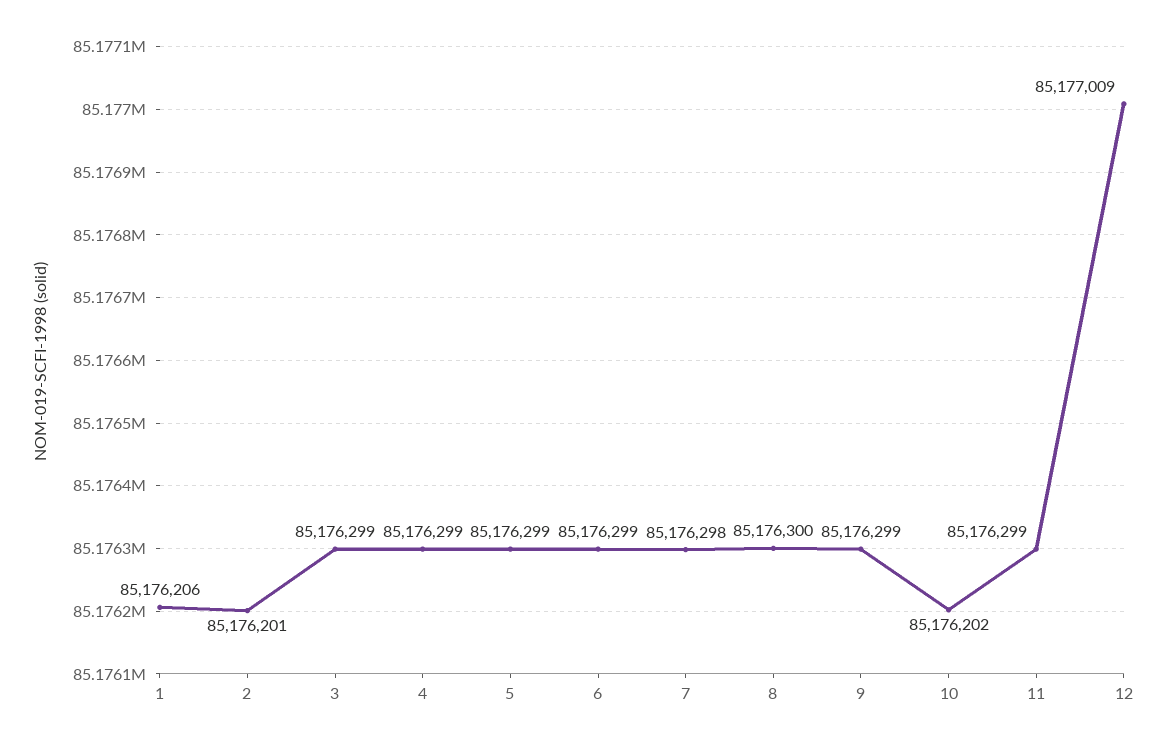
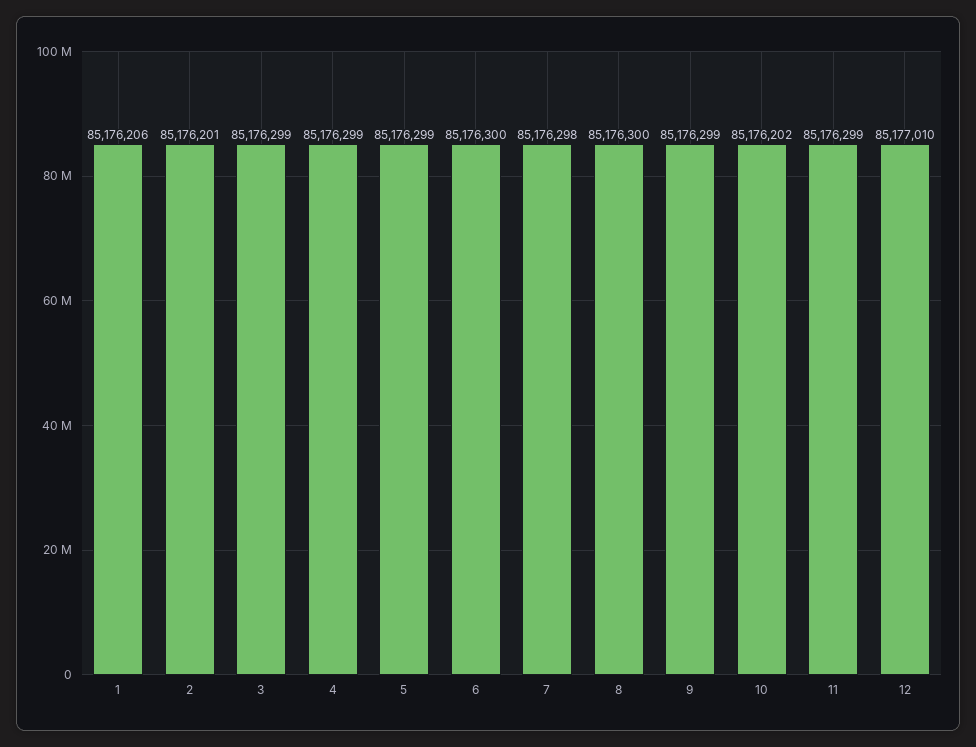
6: 85176299 -> 85176300
12: 85177009 -> 85177010

